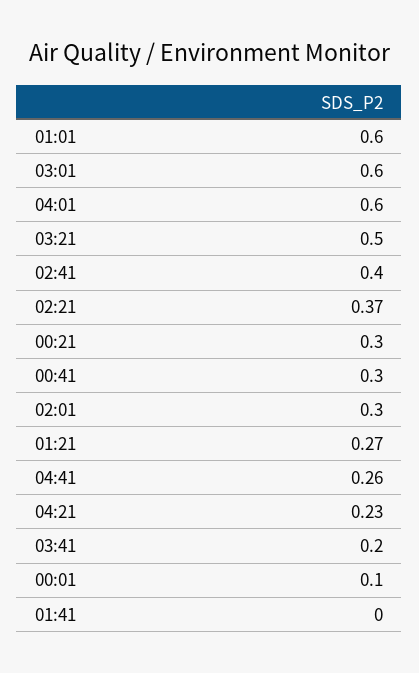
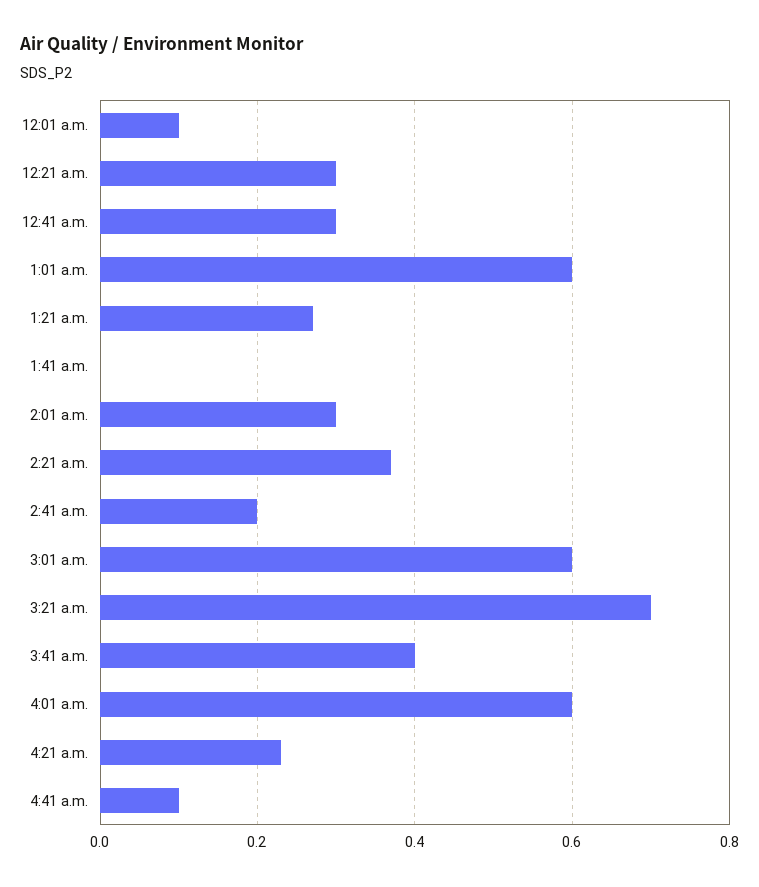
03:21: 0.5 -> 0.7
02:41: 0.4 -> 0.2
04:41: 0.26 -> 0.1
03:41: 0.2 -> 0.4

